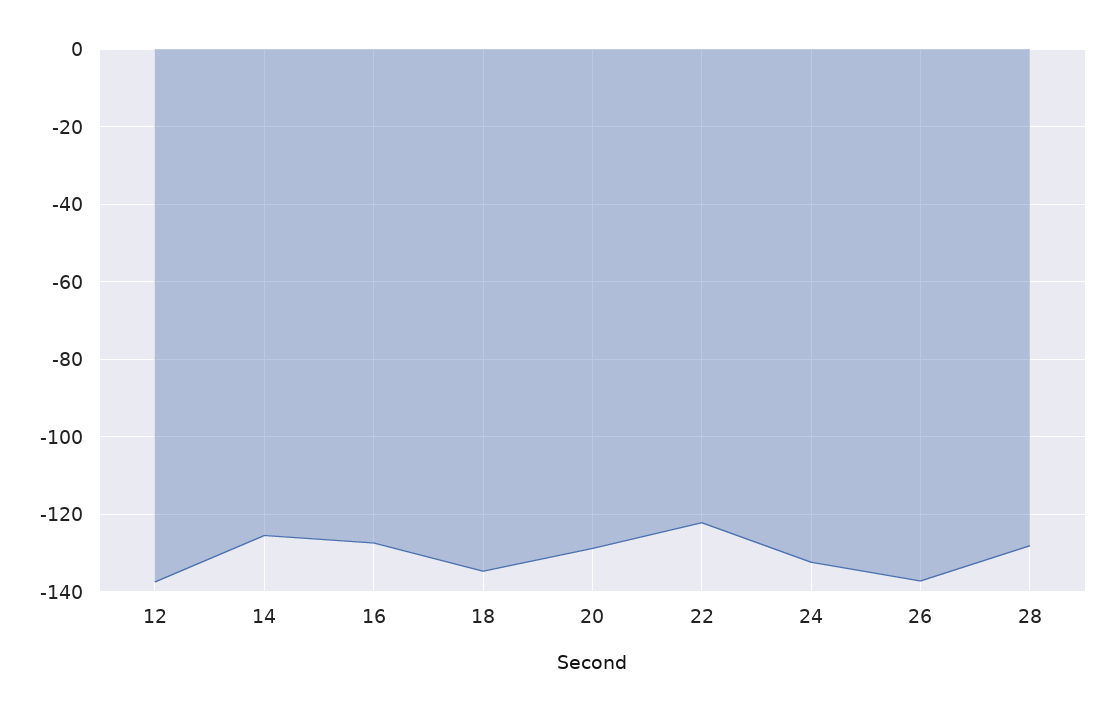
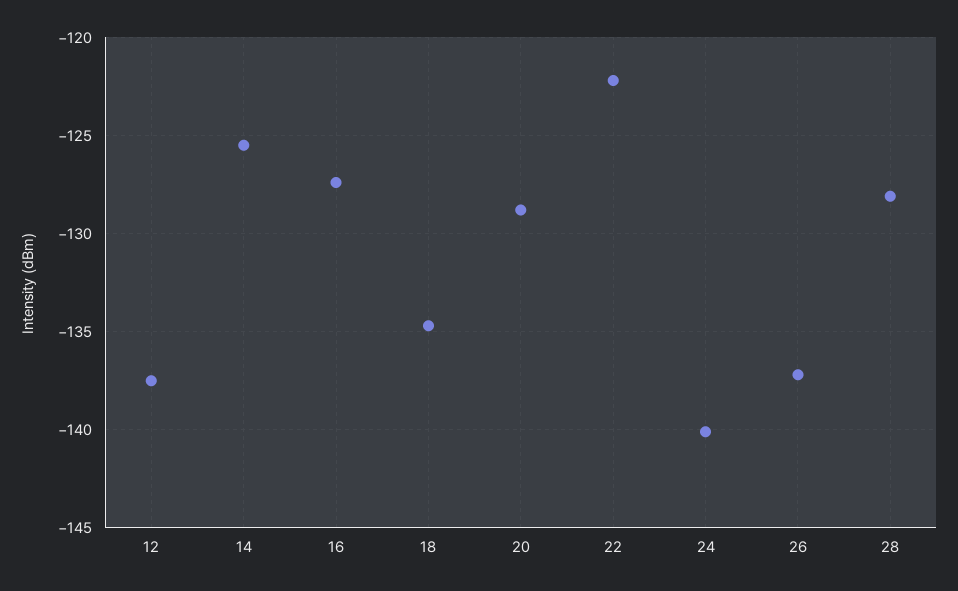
24: -132 -> -140

